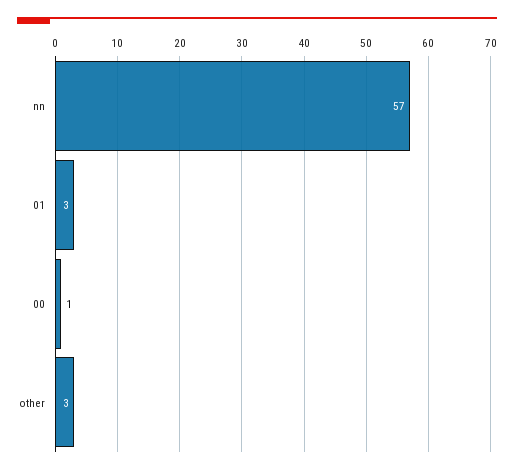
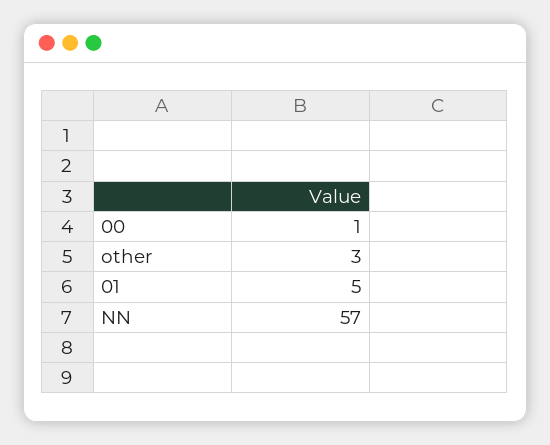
01: 3 -> 5

